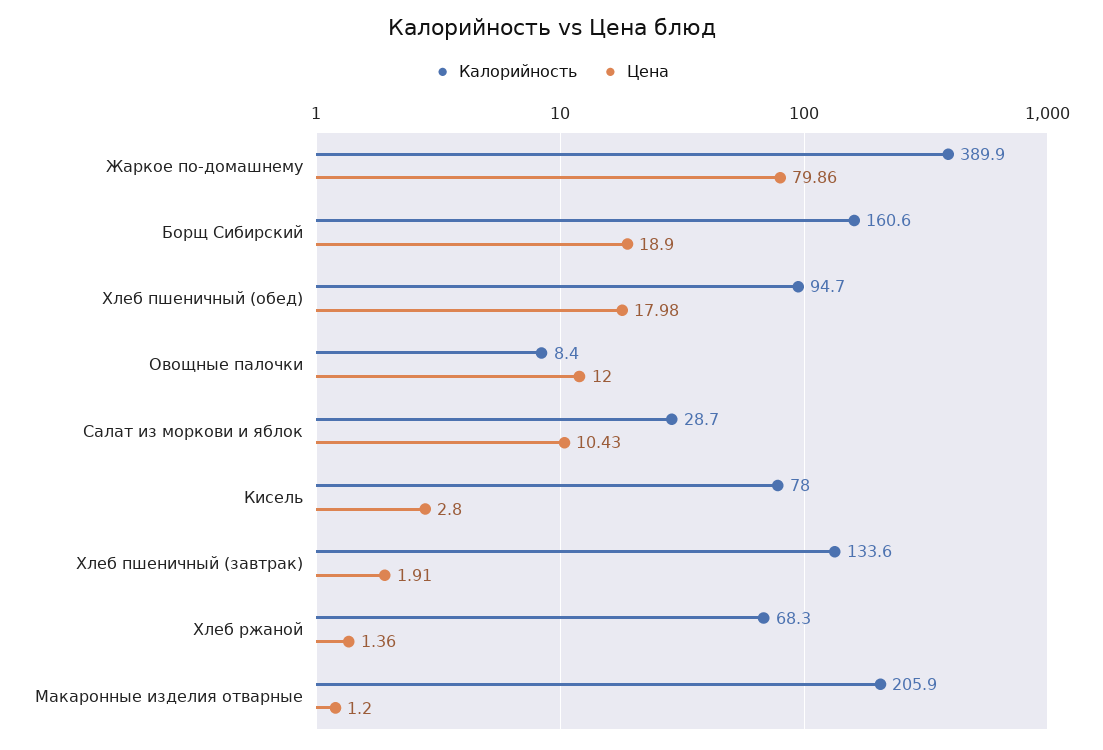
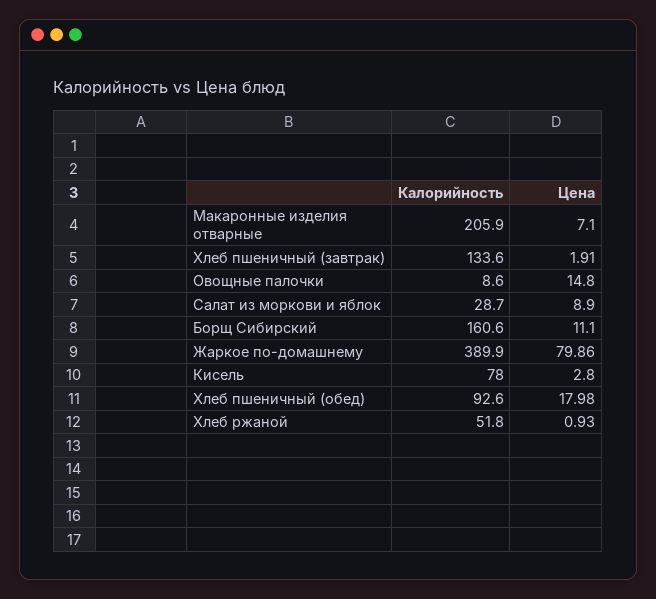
Цена, Борщ Сибирский: 18.9 -> 11.1
Калорийность, Хлеб пшеничный (обед): 94.7 -> 92.6
Калорийность, Овощные палочки: 8.4 -> 8.6
Цена, Овощные палочки: 12 -> 14.8
Цена, Салат из моркови и яблок: 10.43 -> 8.9
Калорийность, Хлеб ржаной: 68.3 -> 51.8
Цена, Хлеб ржаной: 1.36 -> 0.93
Цена, Макаронные изделия отварные: 1.2 -> 7.1

